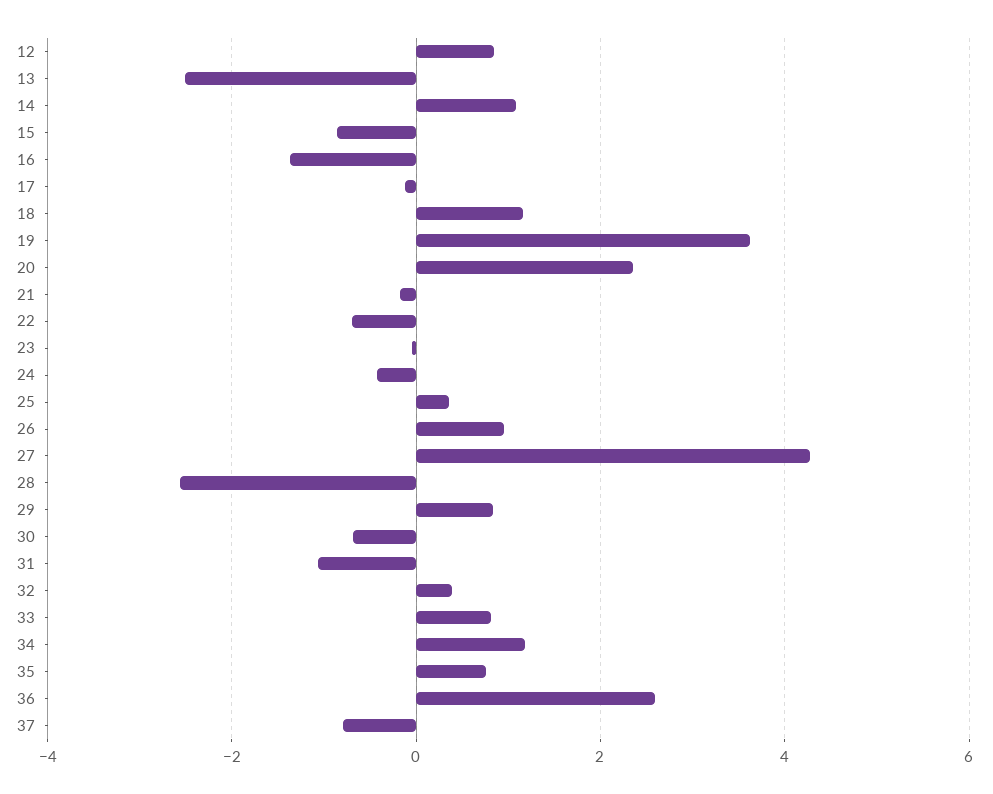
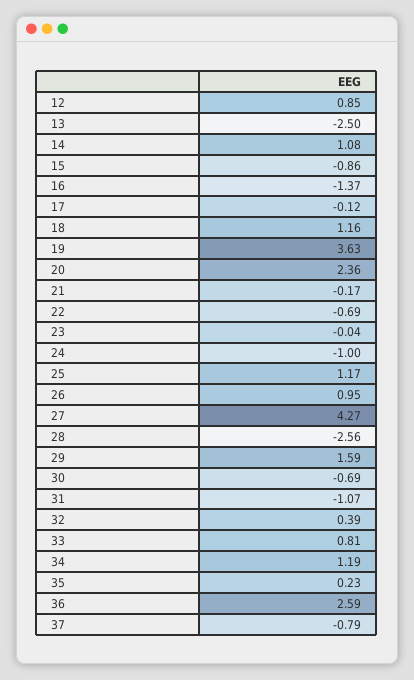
24: -0.4 -> -1
25: 0.4 -> 1.17
29: 0.8 -> 1.59
35: 0.8 -> 0.23

